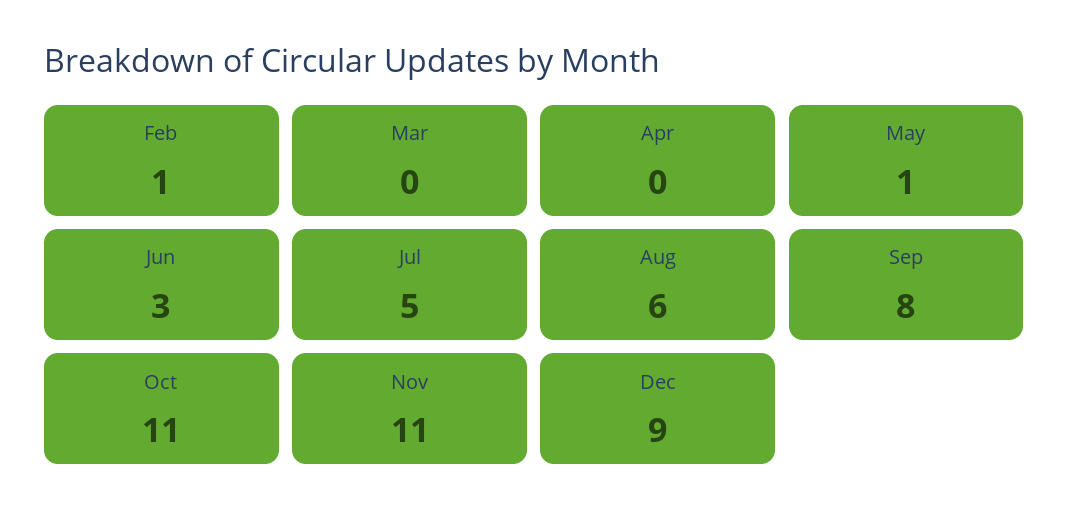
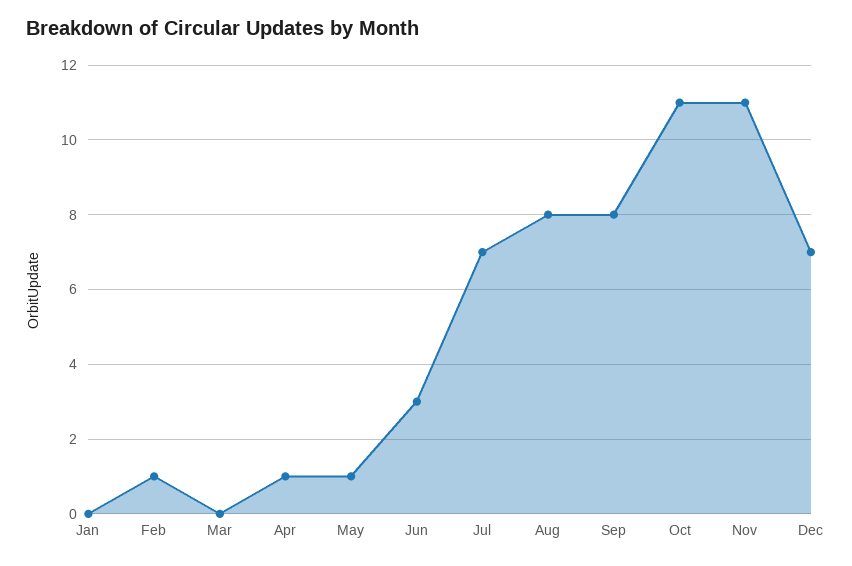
Apr: 0 -> 1
Jul: 5 -> 7
Aug: 6 -> 8
Dec: 9 -> 7
Jan: none -> 0

